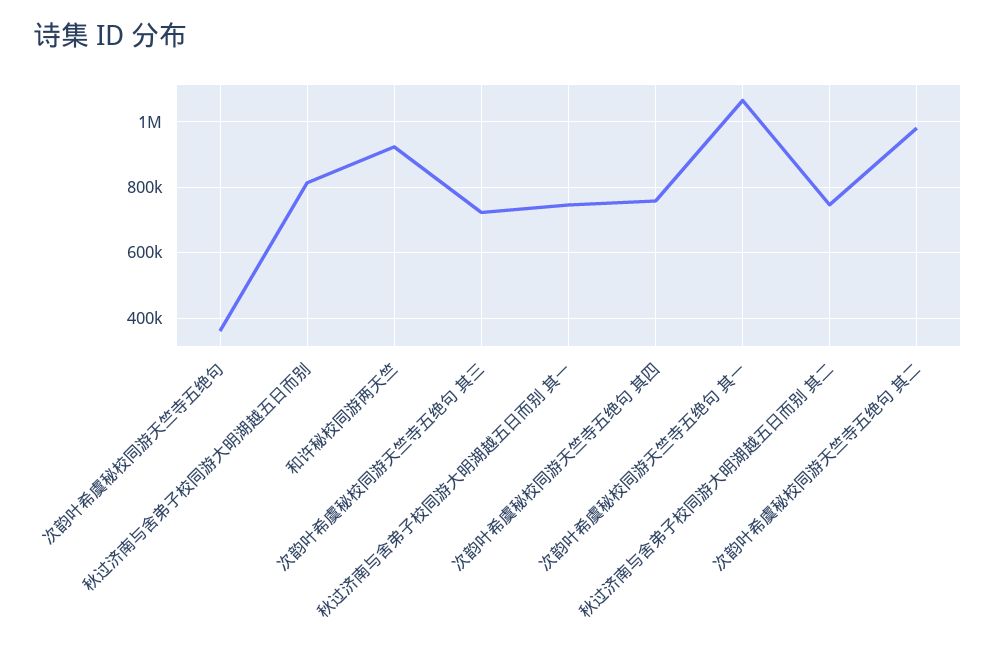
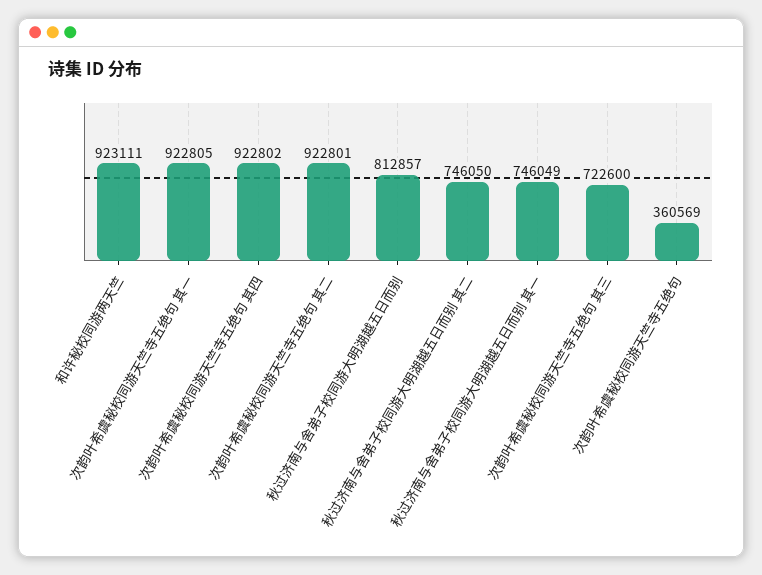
次韵叶希虞秘校同游天竺寺五绝句 其四: 760000 -> 922802
次韵叶希虞秘校同游天竺寺五绝句 其一: 1060000 -> 922805
次韵叶希虞秘校同游天竺寺五绝句 其二: 980000 -> 922801

